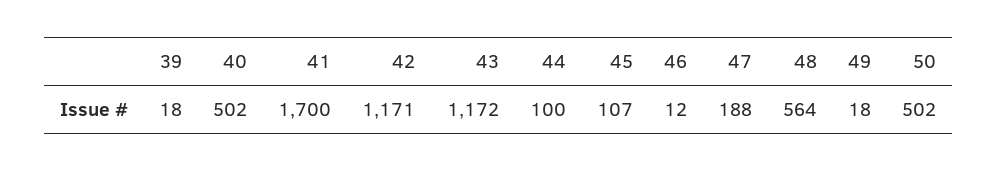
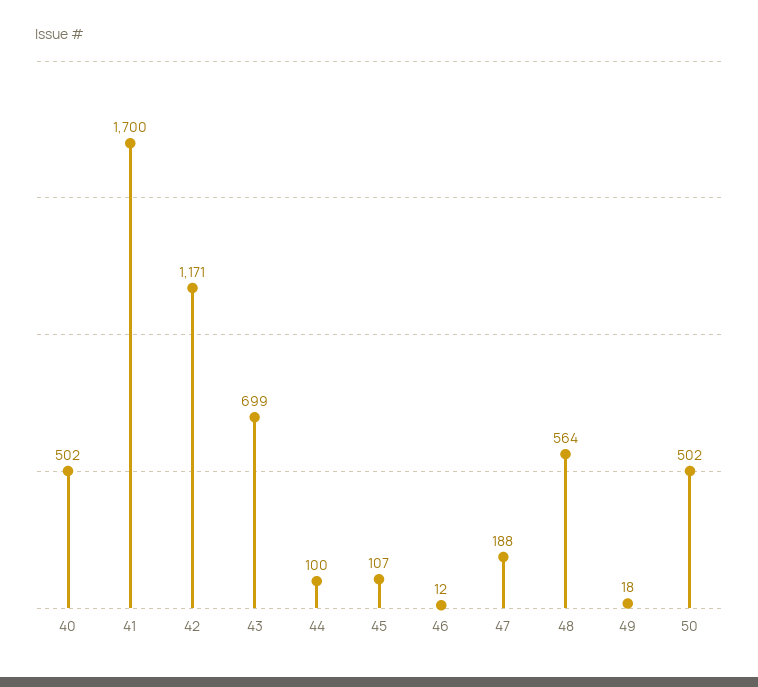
39: 18 -> none
43: 1172 -> 699

